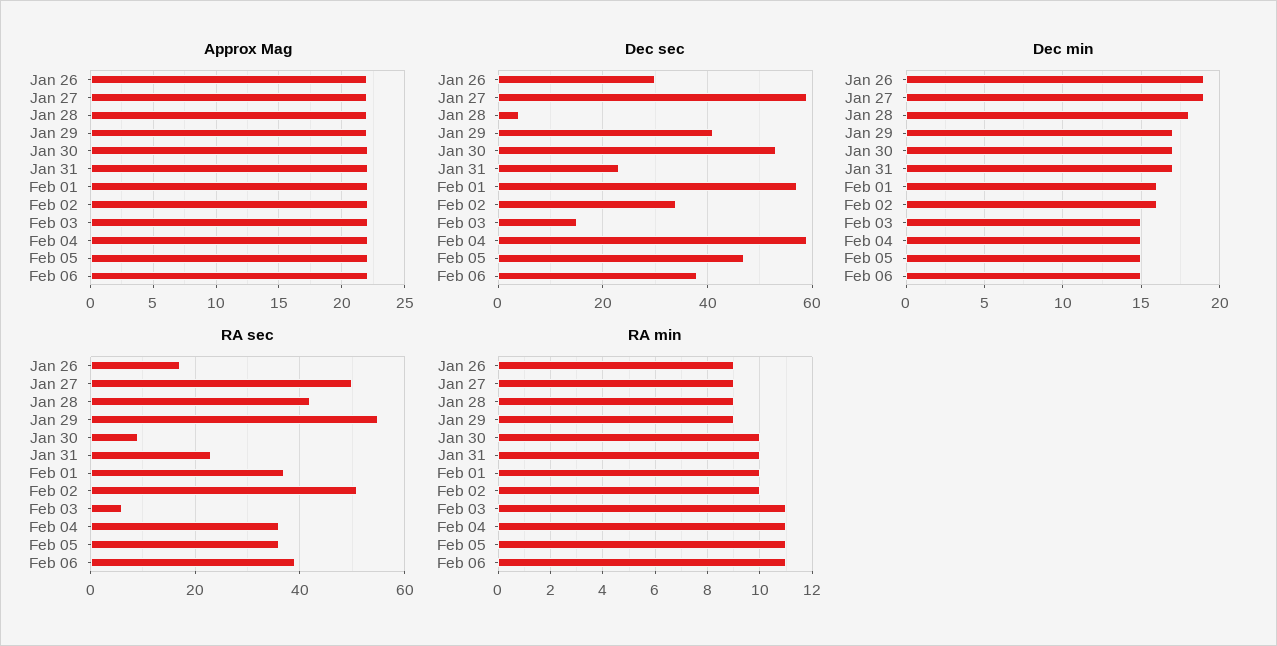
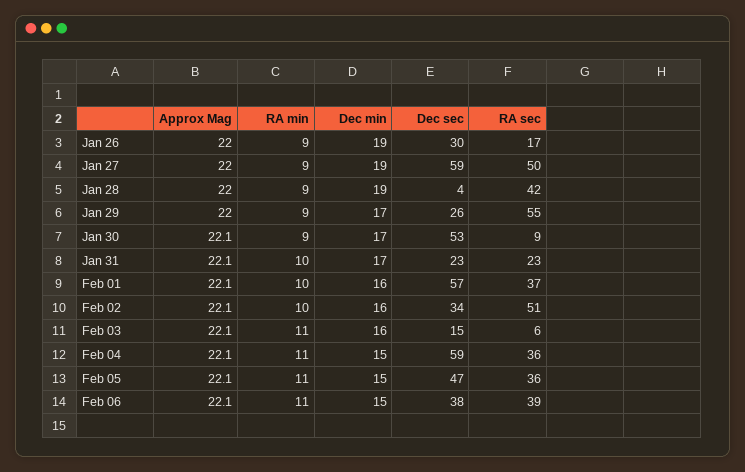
Dec sec, Jan 29: 40 -> 26
Dec min, Jan 28: 18 -> 19
Dec min, Feb 03: 15 -> 16
RA min, Jan 30: 10 -> 9

